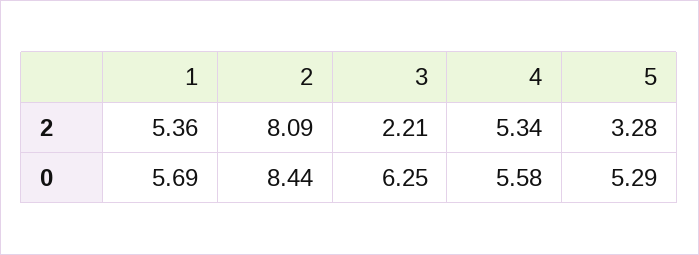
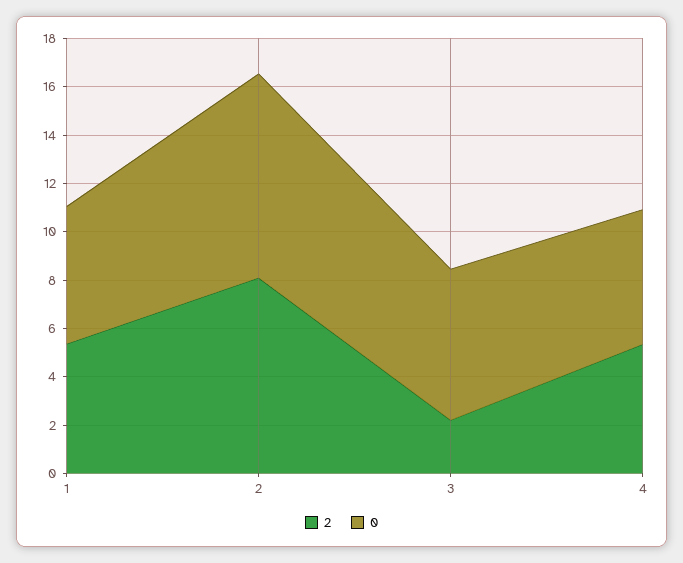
2, 5: 3.28 -> none
0, 5: 5.29 -> none

